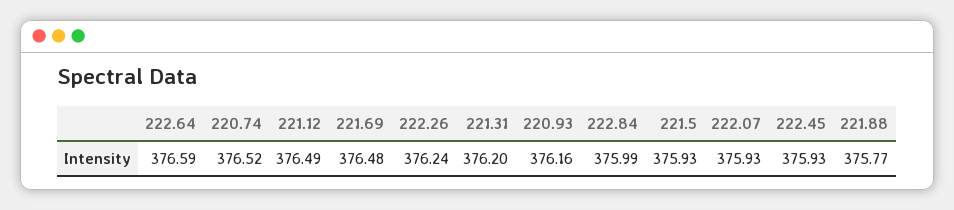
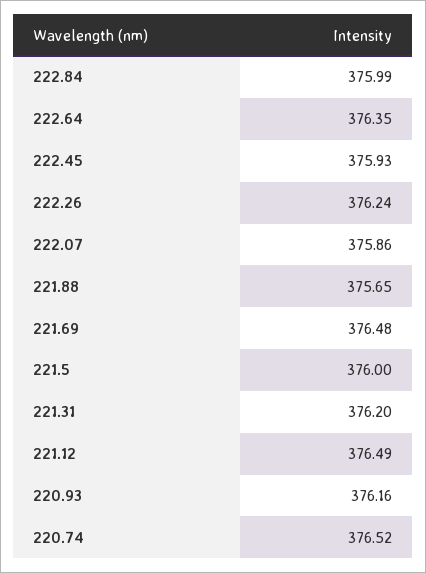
222.64: 376.59 -> 376.35
221.5: 375.93 -> 376
222.07: 375.93 -> 375.86
221.88: 375.77 -> 375.65

